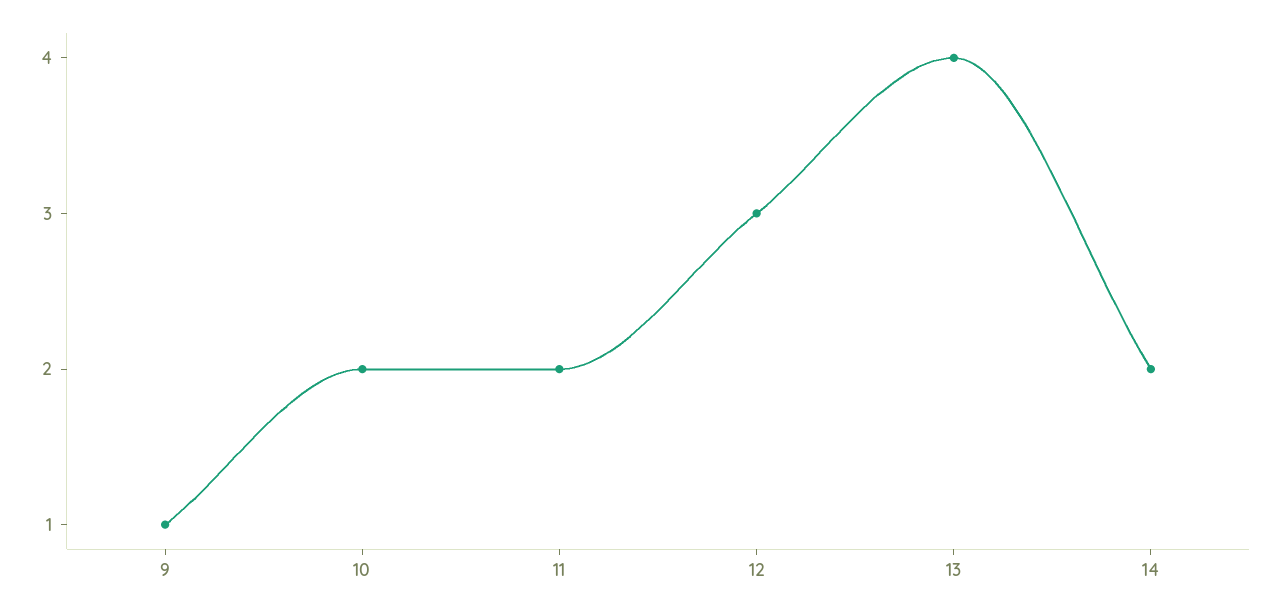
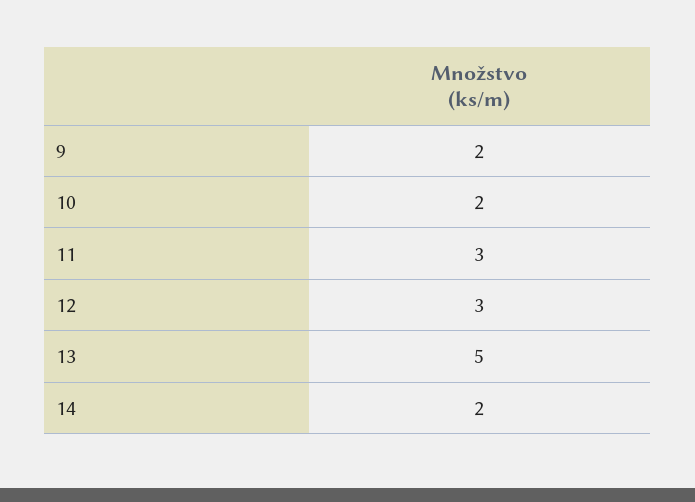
9: 1 -> 2
11: 2 -> 3
13: 4 -> 5

